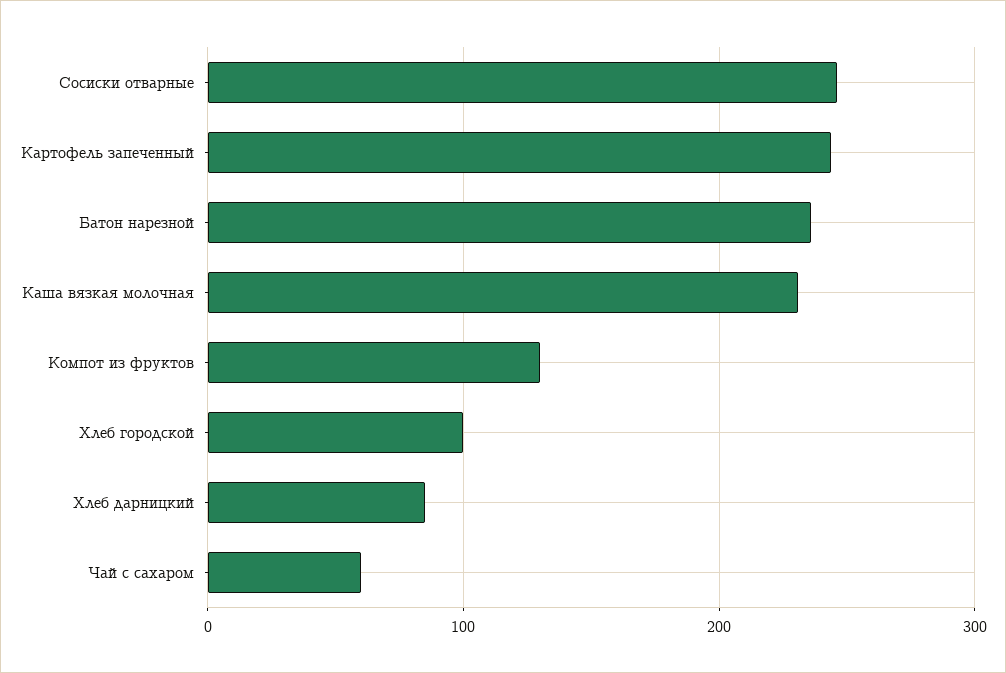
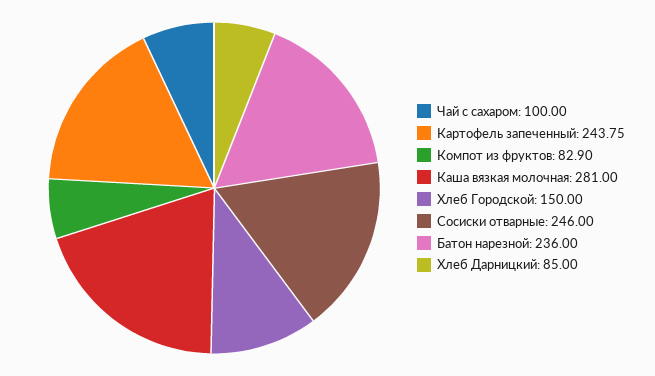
Каша вязкая молочная: 230 -> 281
Компот из фруктов: 130 -> 82.9
Хлеб городской: 100 -> 150
Чай с сахаром: 60 -> 100

